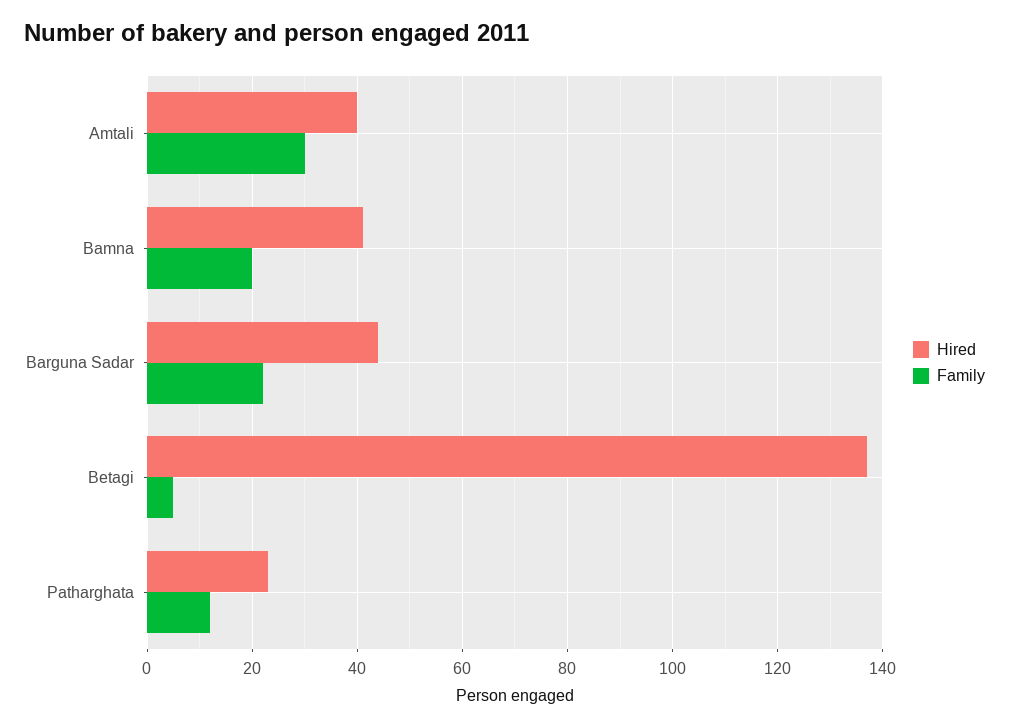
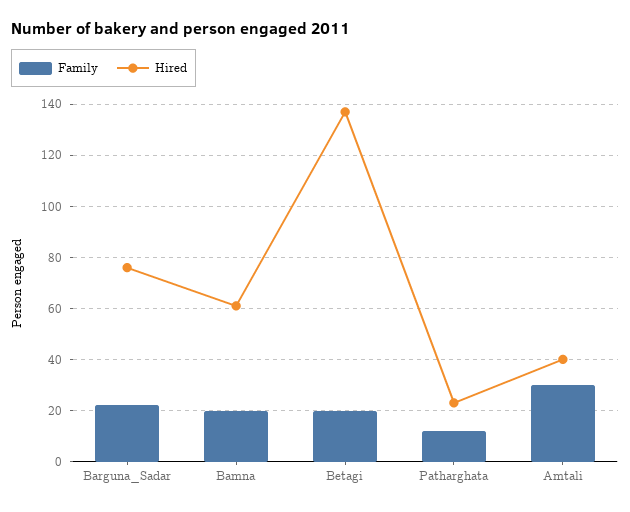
Hired, Bamna: 40 -> 60
Hired, Barguna Sadar: 45 -> 75
Family, Betagi: 5 -> 20

